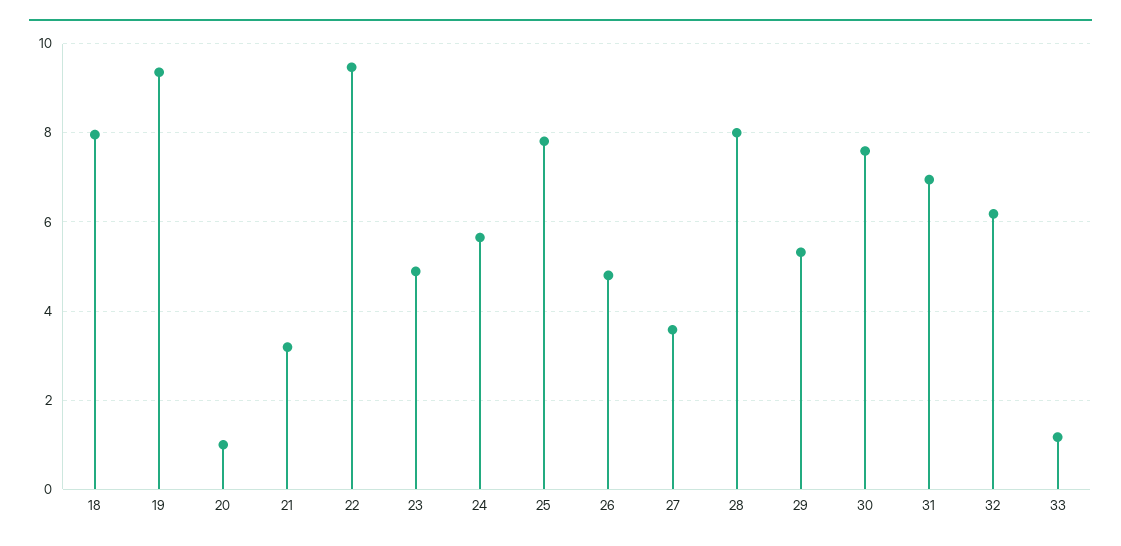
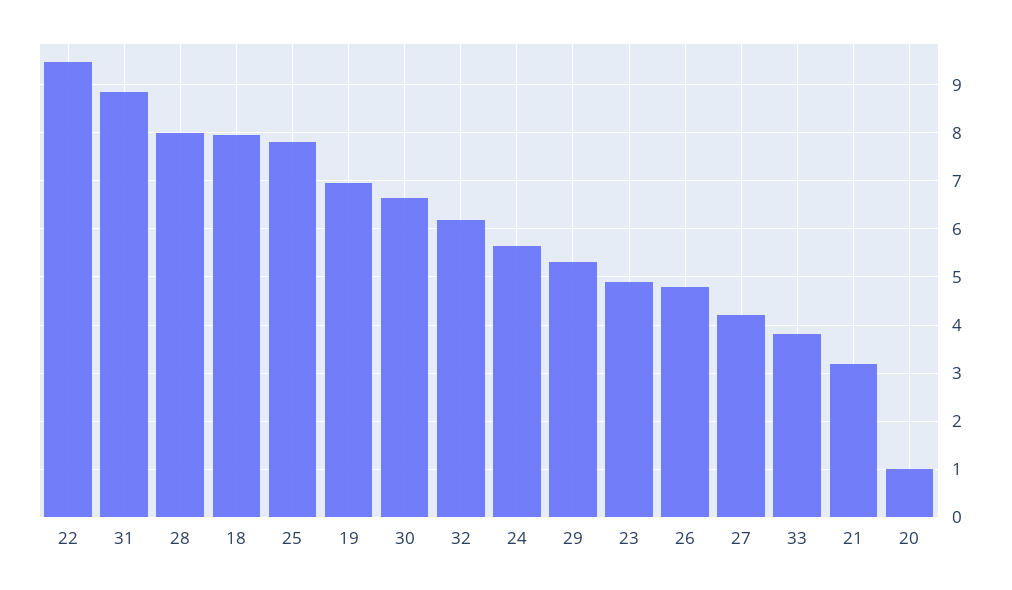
19: 9.4 -> 7
27: 3.6 -> 4.2
30: 7.6 -> 6.6
31: 7 -> 8.8
33: 1.2 -> 3.8

